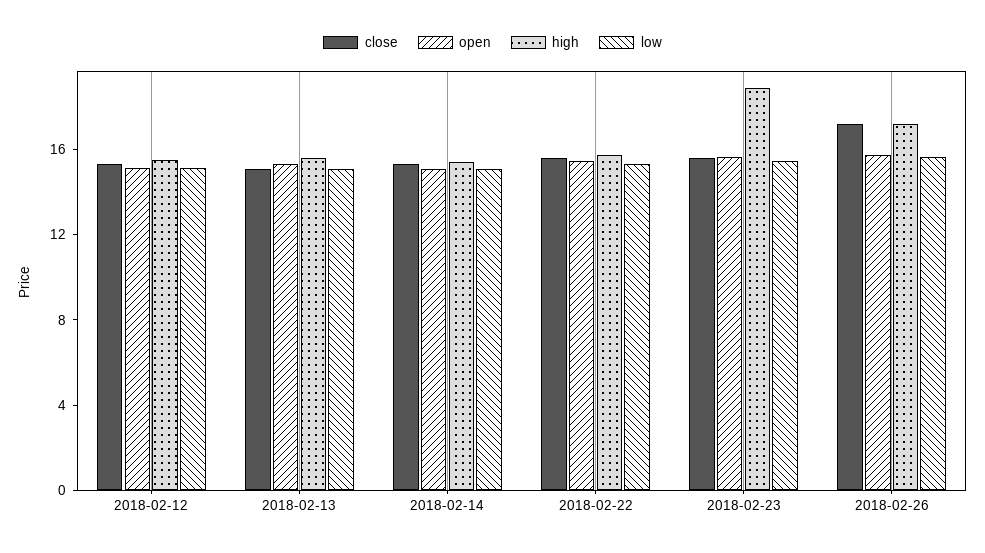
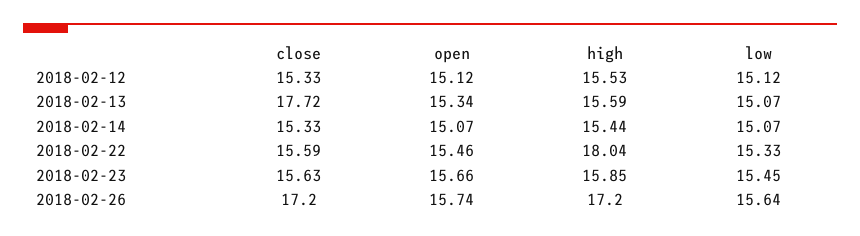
close, 2018-02-13: 15 -> 17.72
high, 2018-02-22: 16 -> 18.04
high, 2018-02-23: 19 -> 15.85

